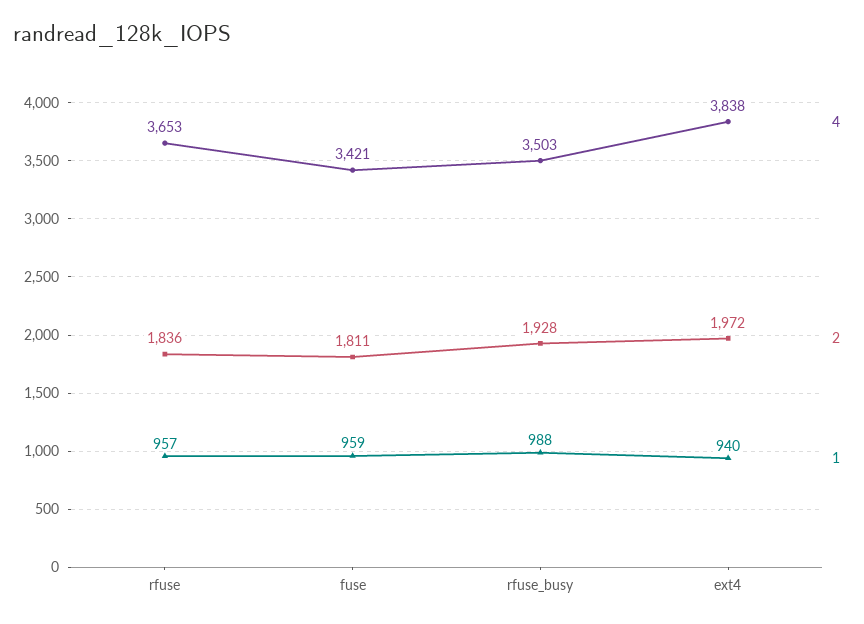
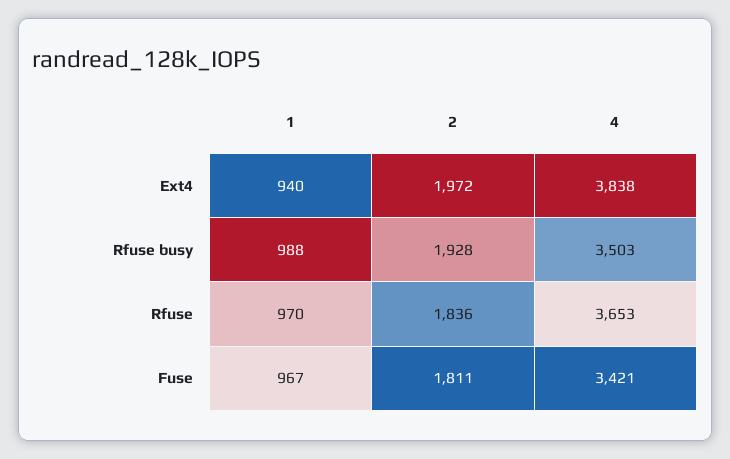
1, rfuse: 957 -> 970
1, fuse: 959 -> 967

